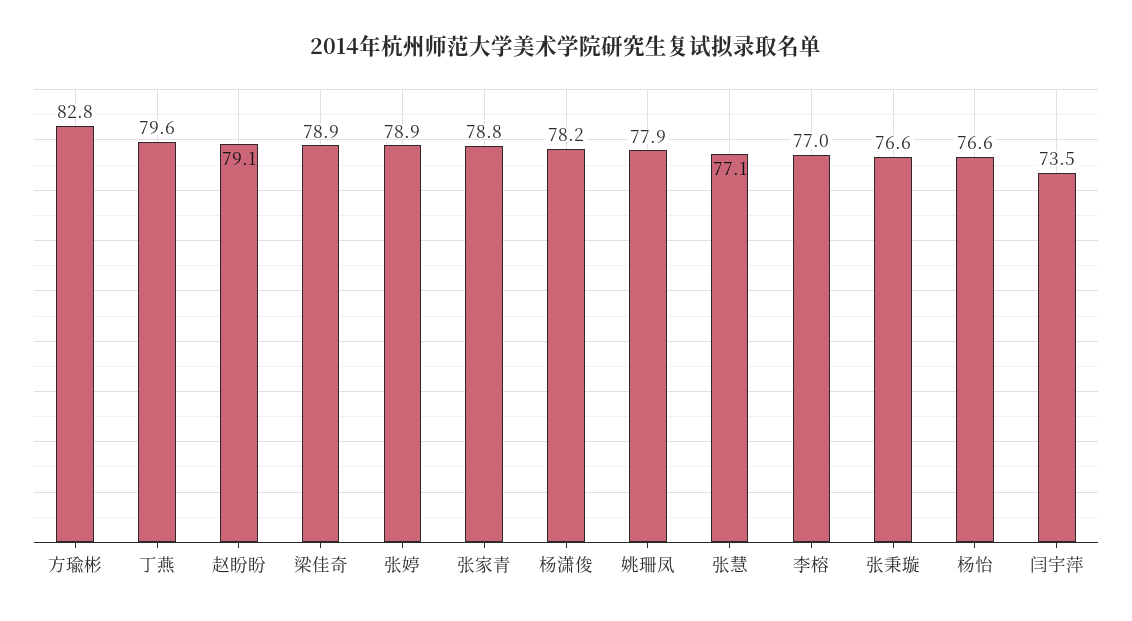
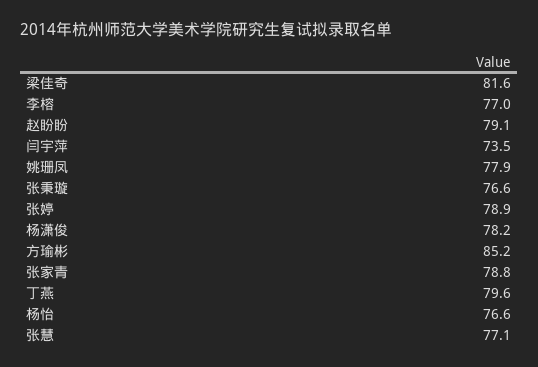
方瑜彬: 82.8 -> 85.2
梁佳奇: 78.9 -> 81.6

